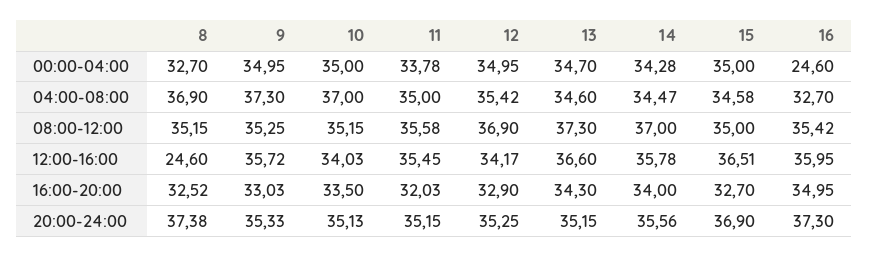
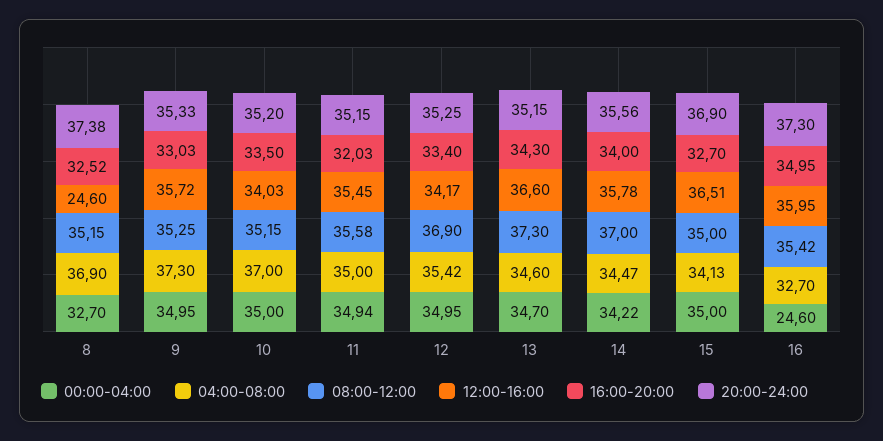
00:00-04:00, 11: 33.78 -> 34.94
00:00-04:00, 14: 34.28 -> 34.22
04:00-08:00, 15: 34.58 -> 34.13
16:00-20:00, 12: 32.9 -> 33.4
20:00-24:00, 10: 35.13 -> 35.2

